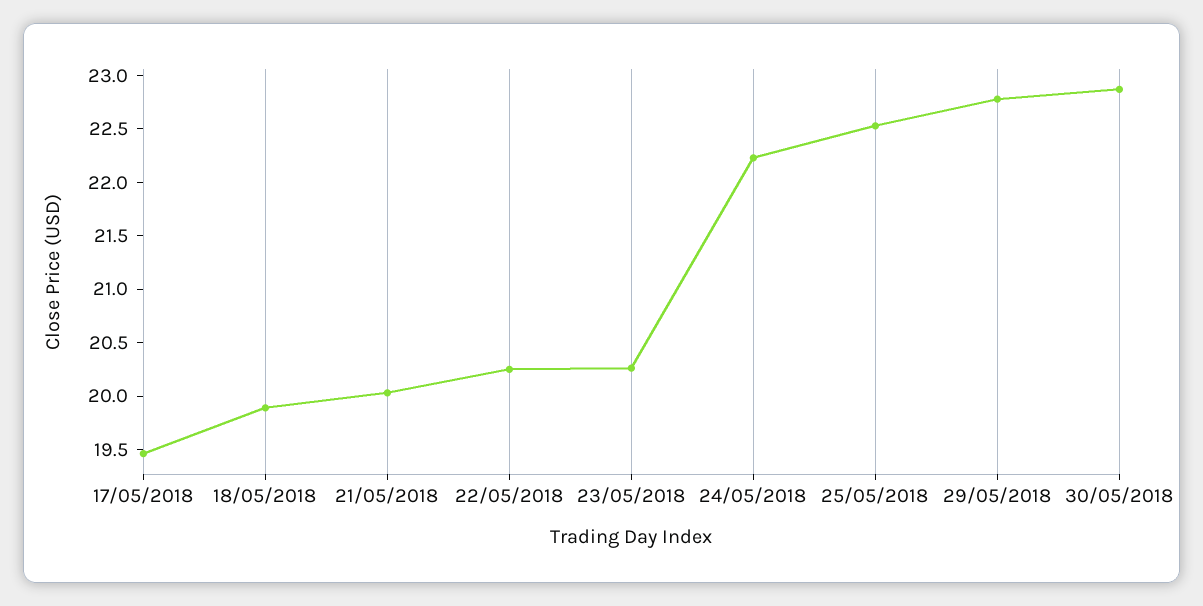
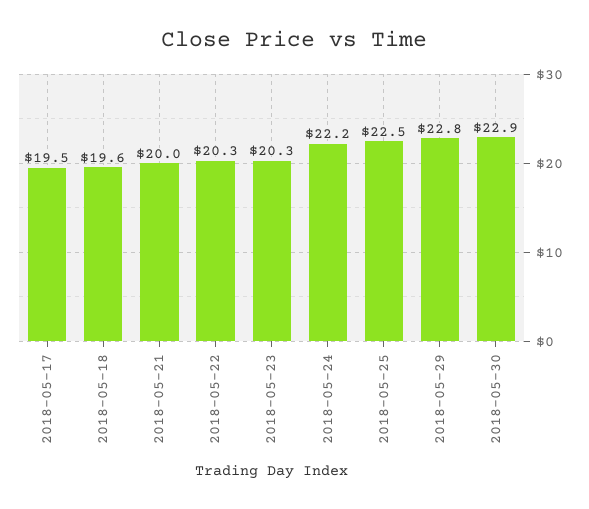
18/05/2018: 19.9 -> 19.6

